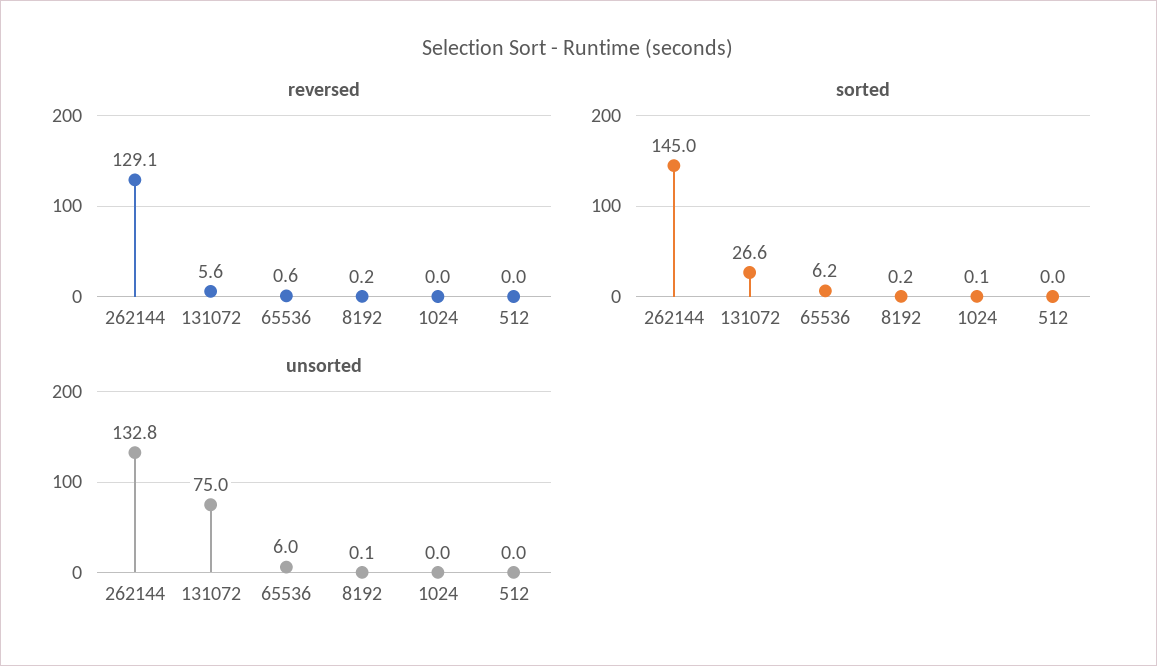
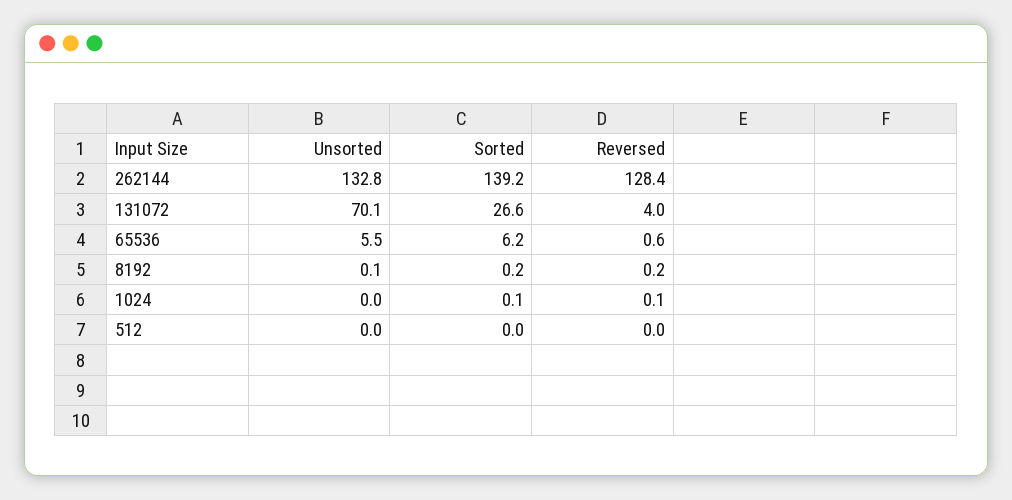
reversed, 262144: 129.1 -> 128.4
reversed, 131072: 5.6 -> 4
reversed, 1024: 0 -> 0.1
sorted, 262144: 145 -> 139.2
unsorted, 131072: 75 -> 70.1
unsorted, 65536: 6 -> 5.5

